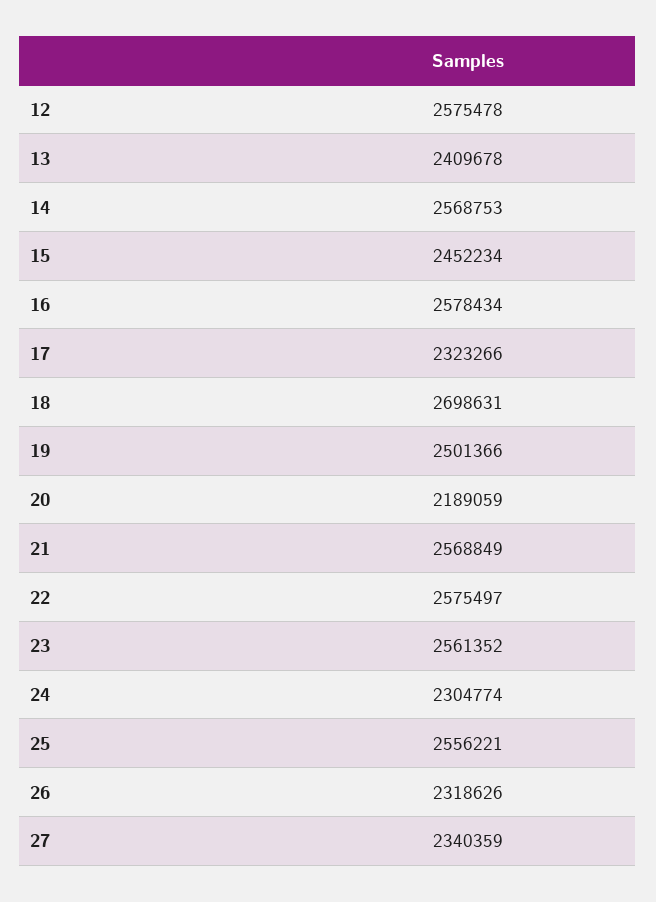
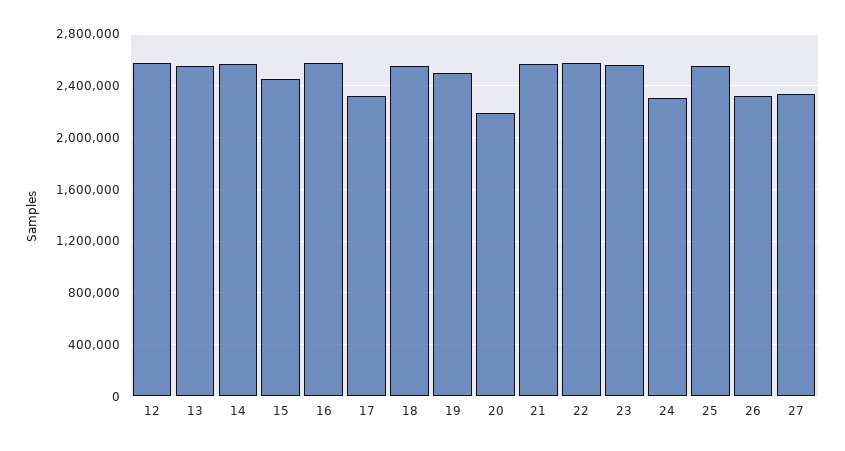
13: 2409678 -> 2550000
18: 2698631 -> 2550000

